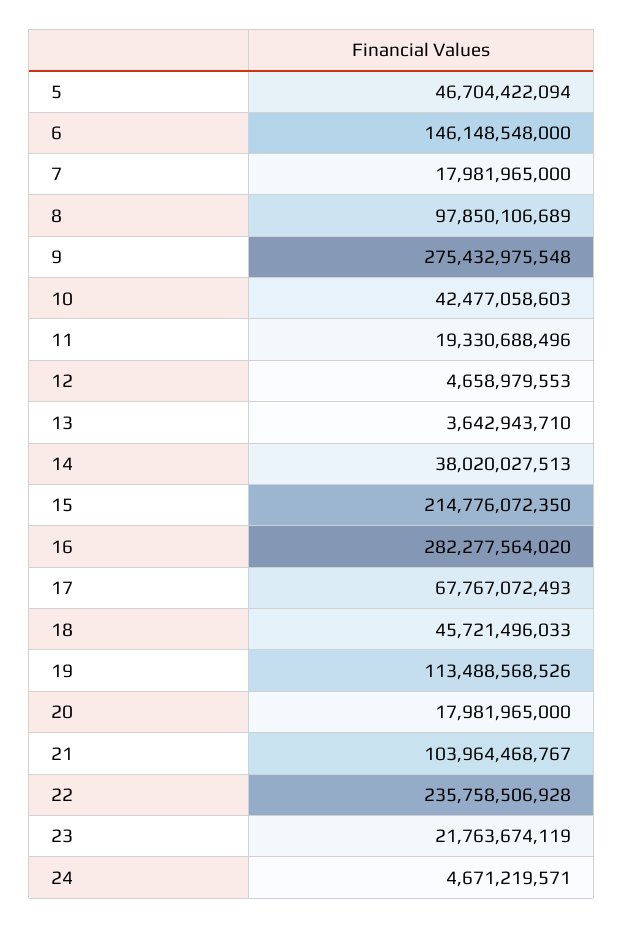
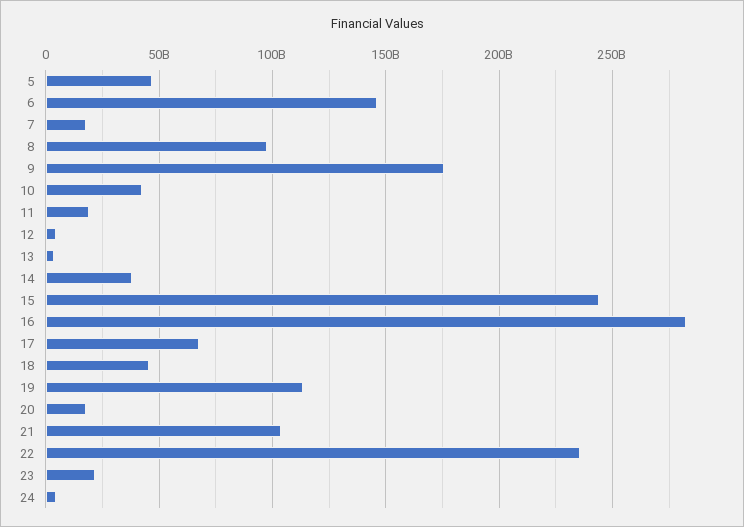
9: 275432975548 -> 175000000000
15: 214776072350 -> 245000000000

